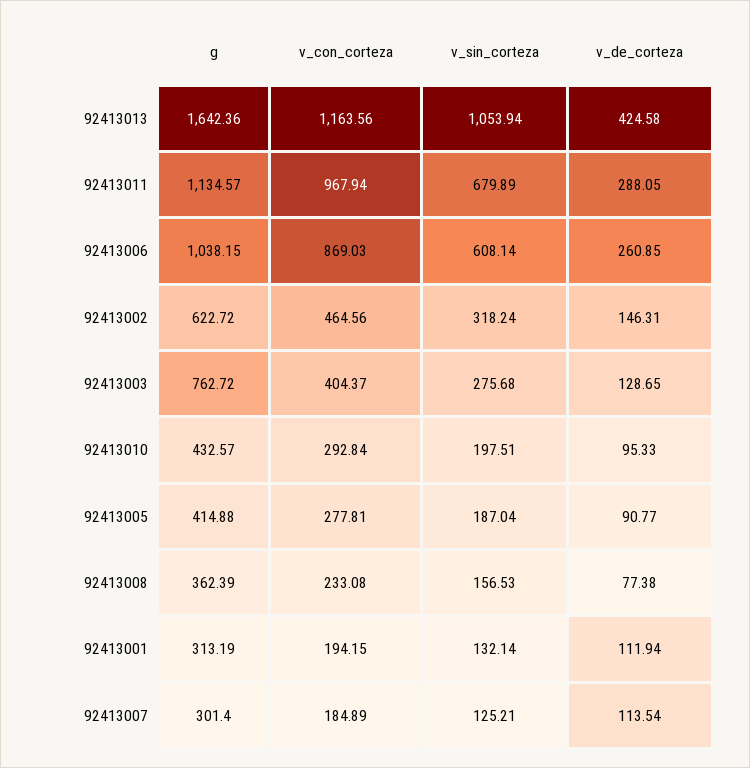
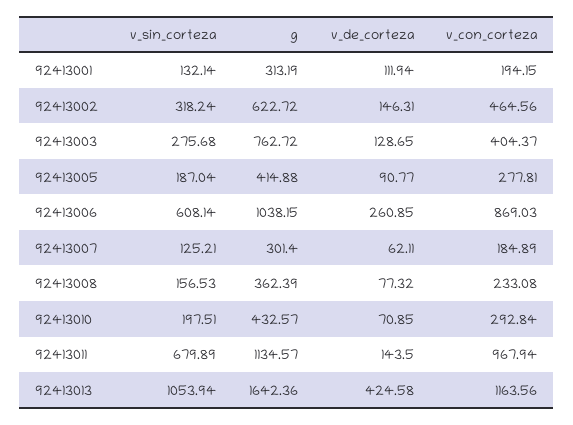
v_de_corteza, 92413011: 288.05 -> 143.5
v_de_corteza, 92413010: 95.33 -> 70.85
v_de_corteza, 92413008: 77.38 -> 77.32
v_de_corteza, 92413007: 113.54 -> 62.11

